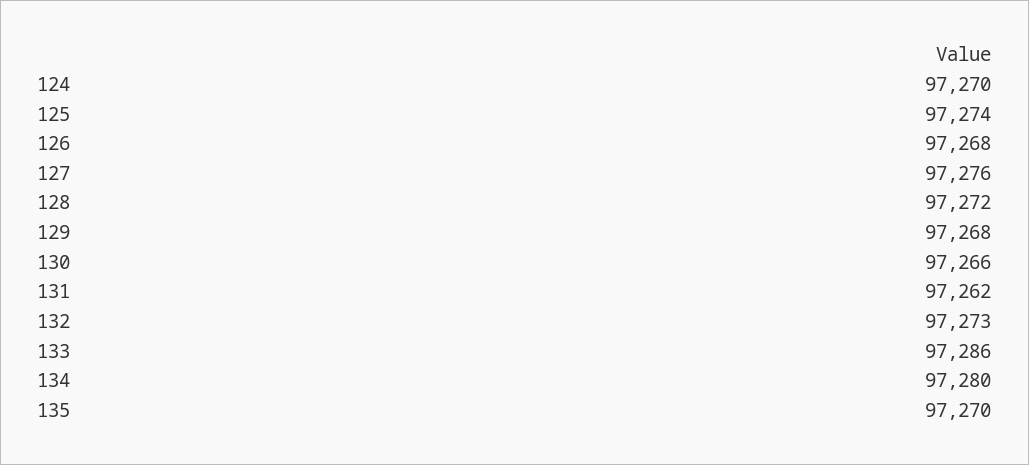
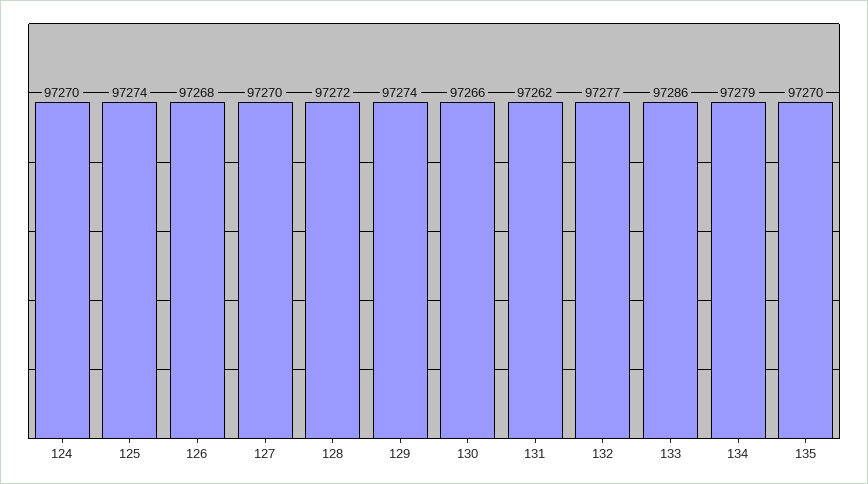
127: 97276 -> 97270
129: 97268 -> 97274
132: 97273 -> 97277
134: 97280 -> 97279

